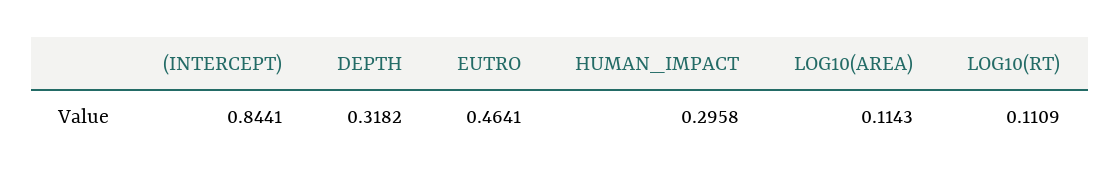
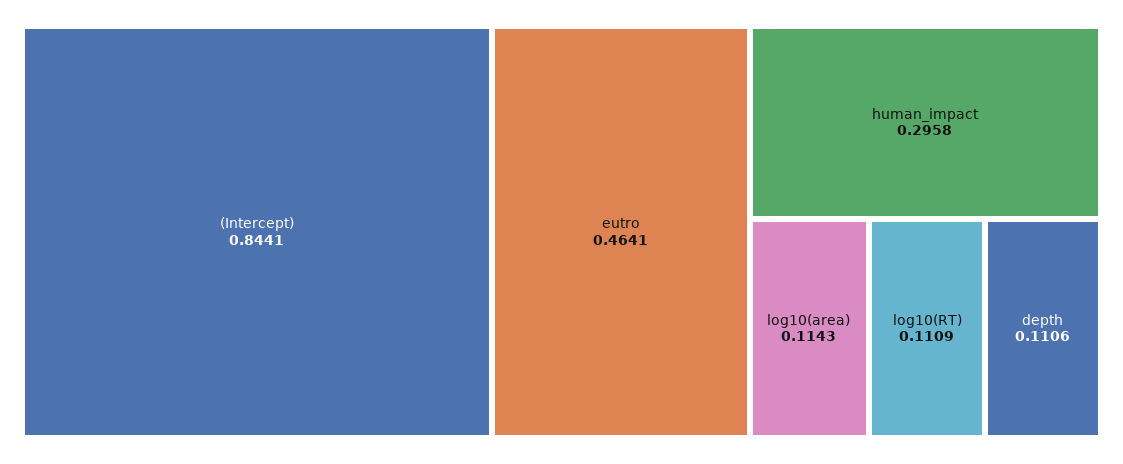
DEPTH: 0.3182 -> 0.1106

